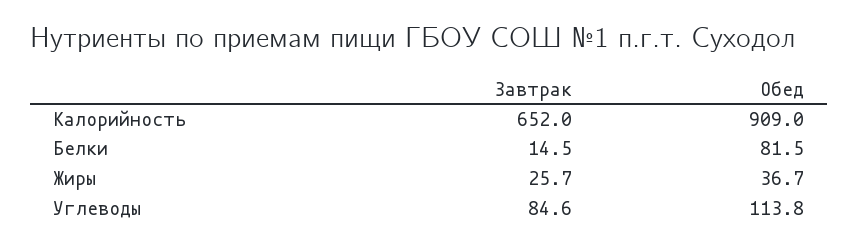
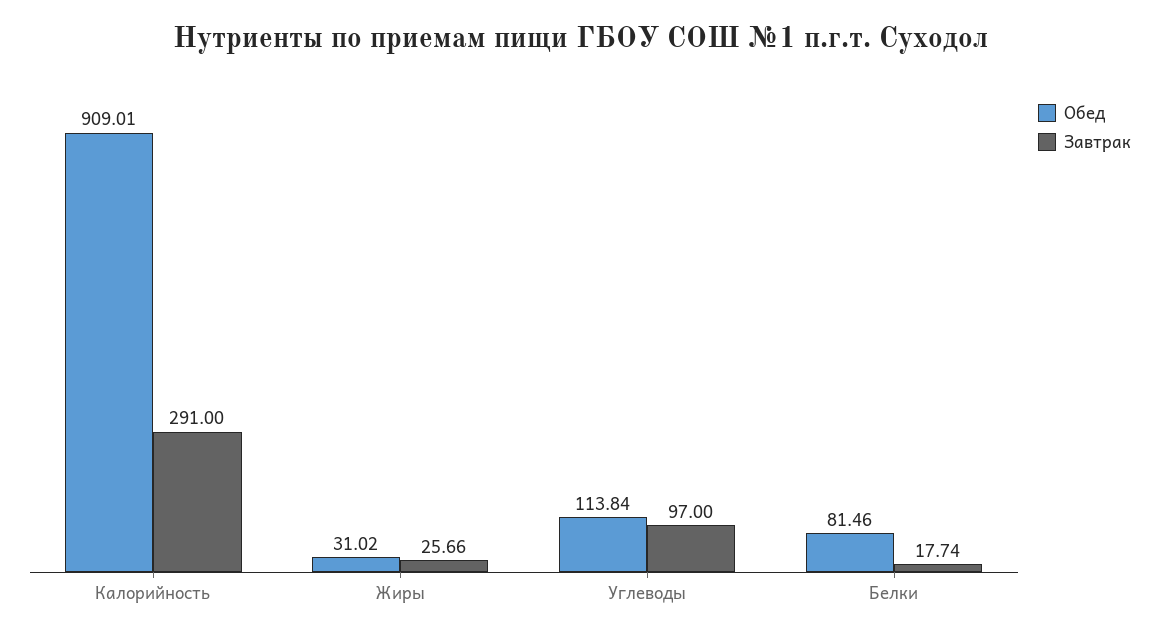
Завтрак, Калорийность: 652 -> 291
Завтрак, Белки: 14.5 -> 17.74
Обед, Жиры: 36.7 -> 31.02
Завтрак, Углеводы: 84.6 -> 97

